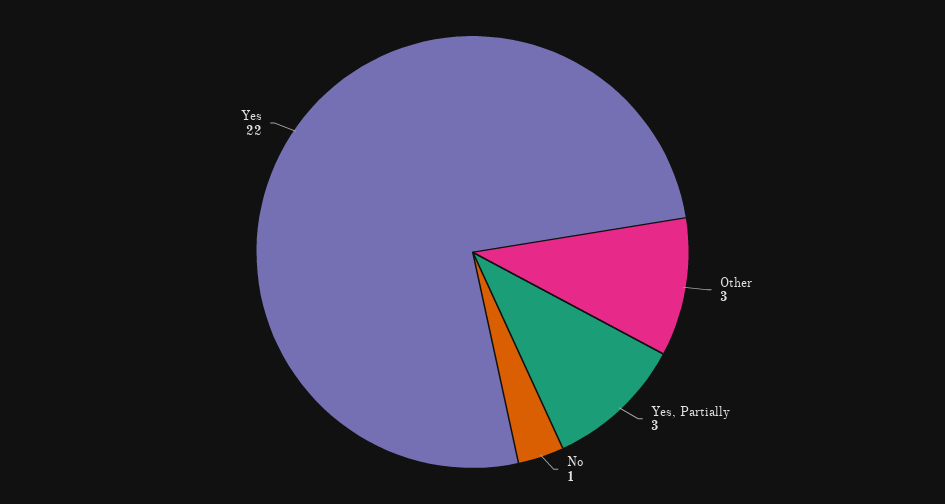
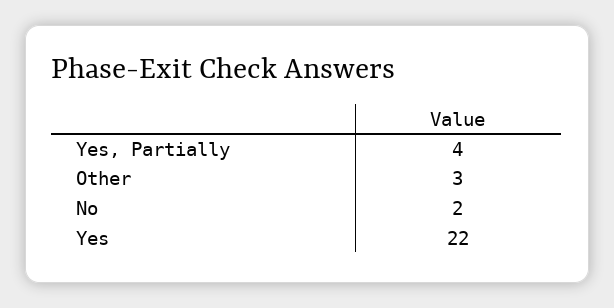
Yes, Partially: 3 -> 4
No: 1 -> 2

